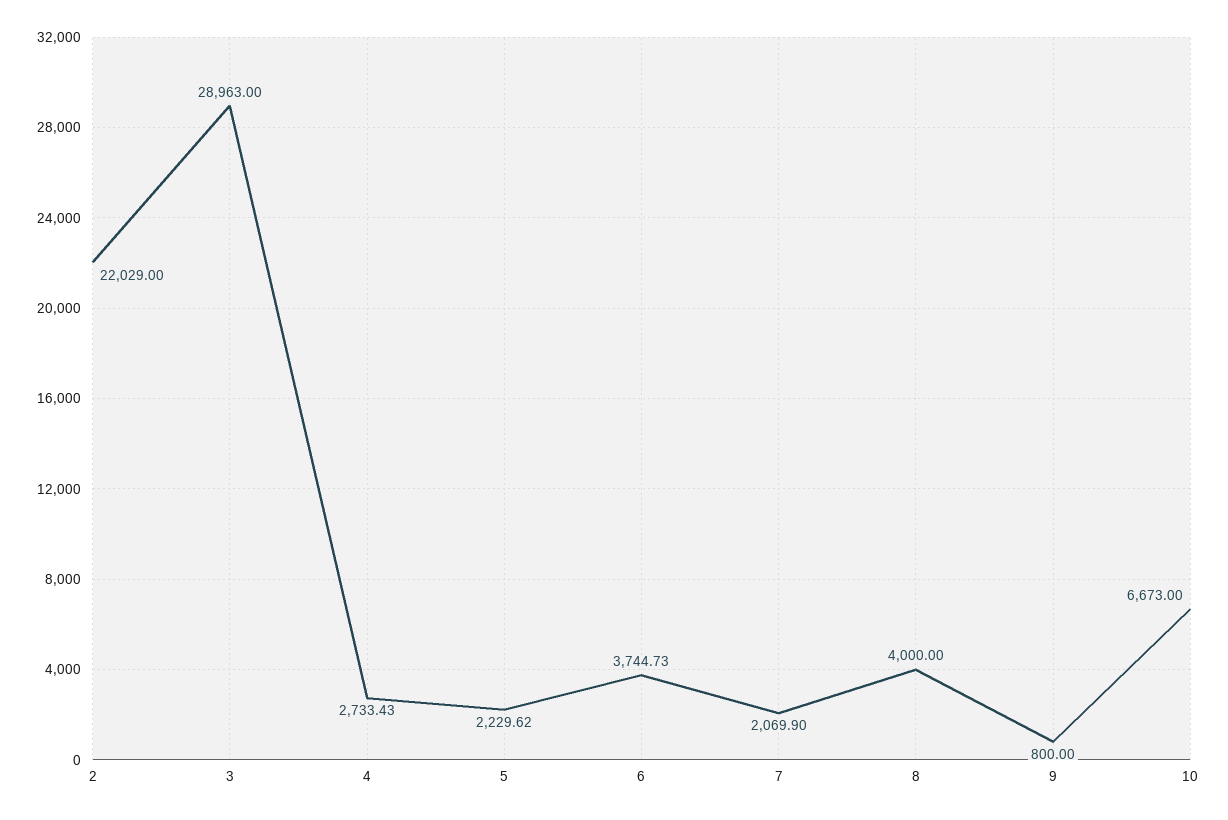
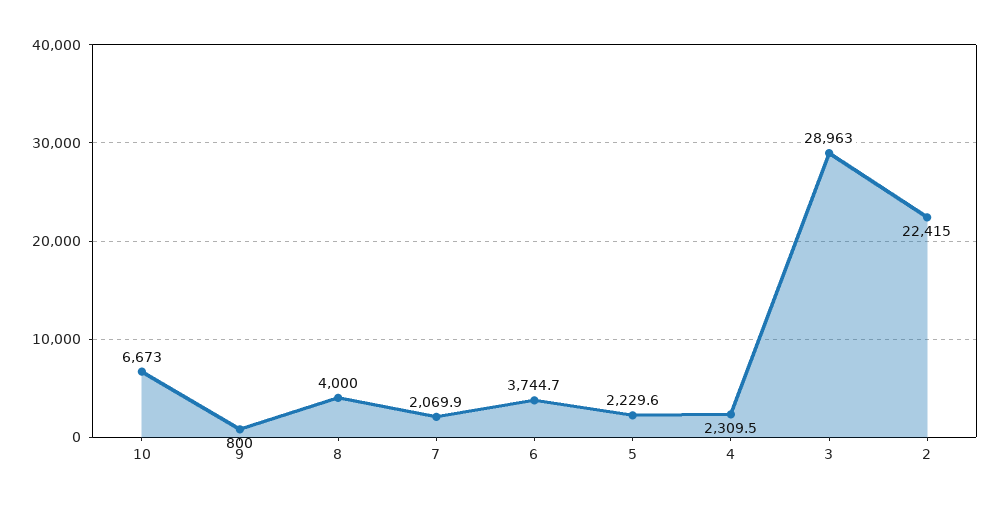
2: 22029 -> 22415
4: 2733.43 -> 2309.5

